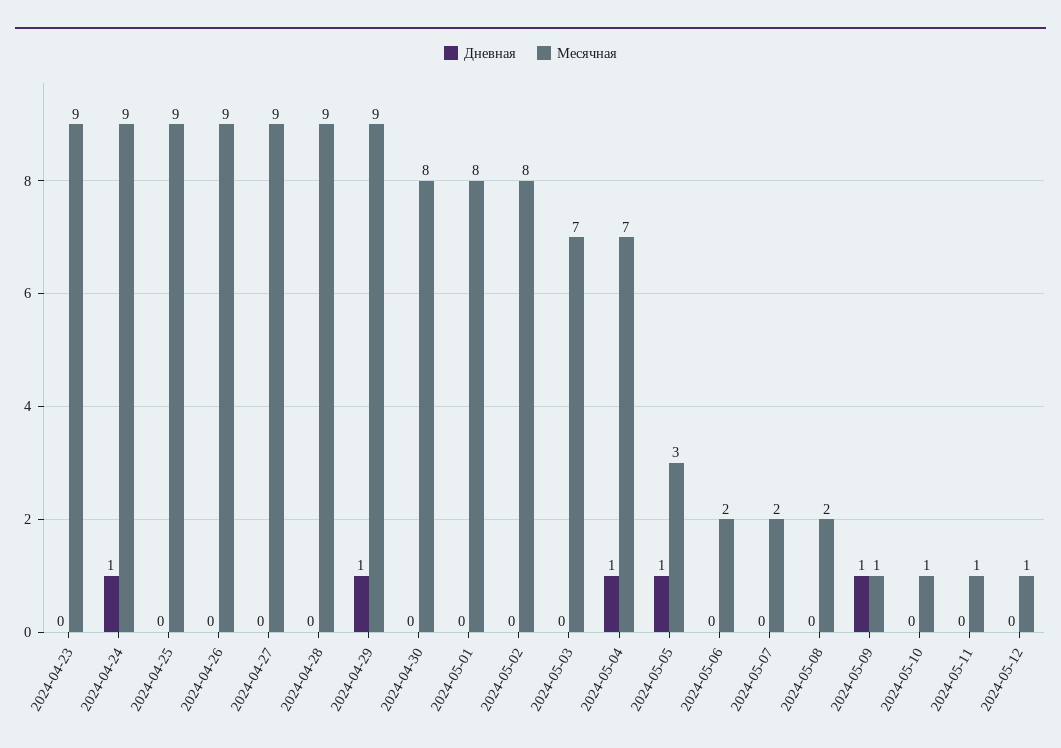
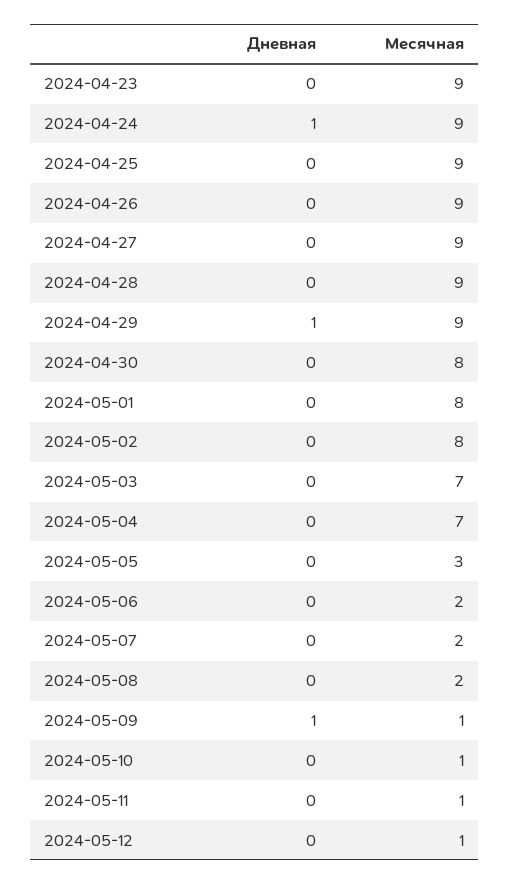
Дневная, 2024-05-04: 1 -> 0
Дневная, 2024-05-05: 1 -> 0

